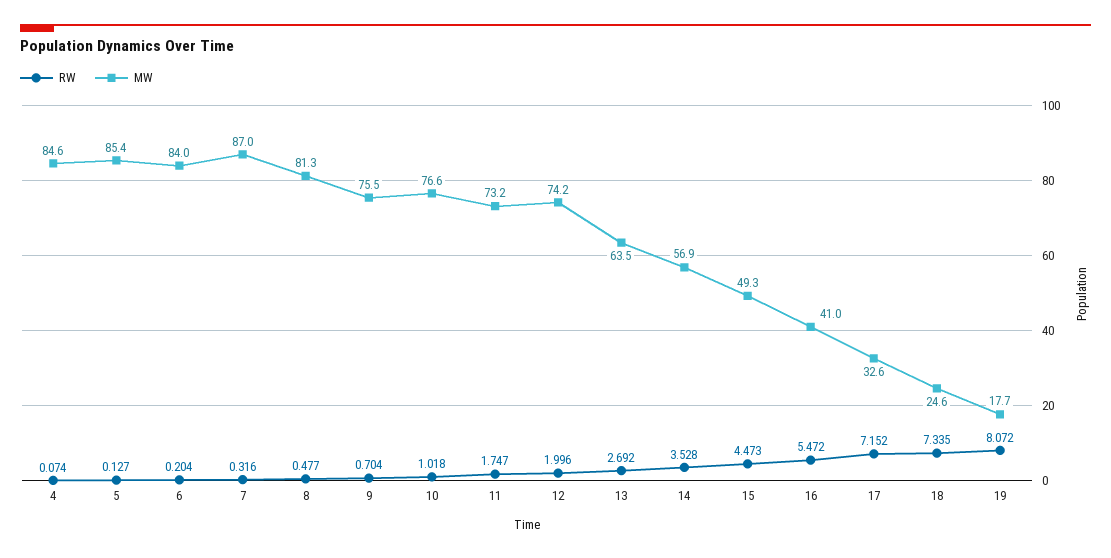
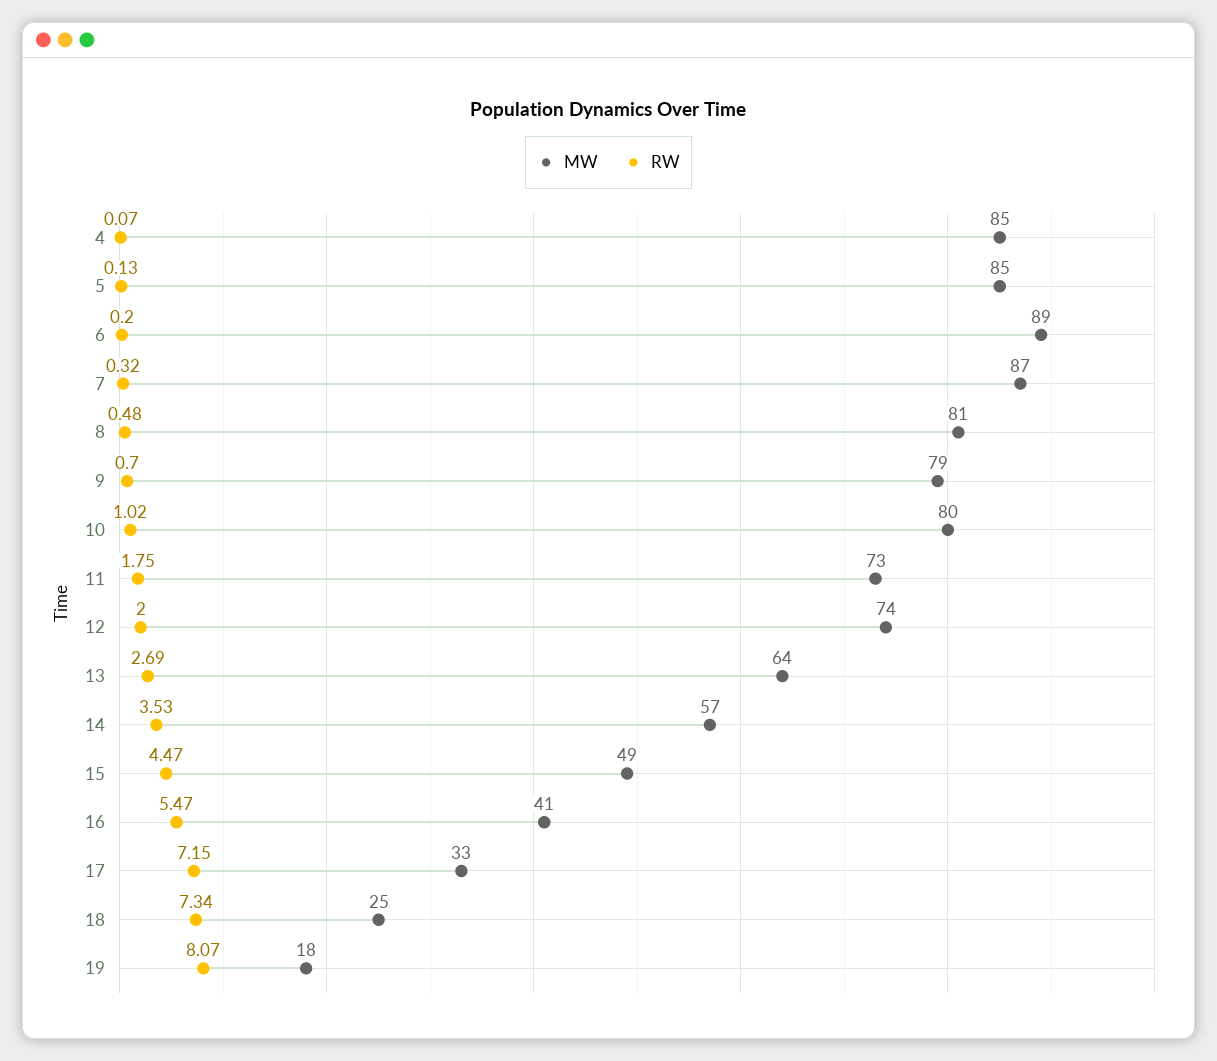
MW, 6: 84 -> 89
MW, 9: 75.5 -> 79
MW, 10: 76.6 -> 80

